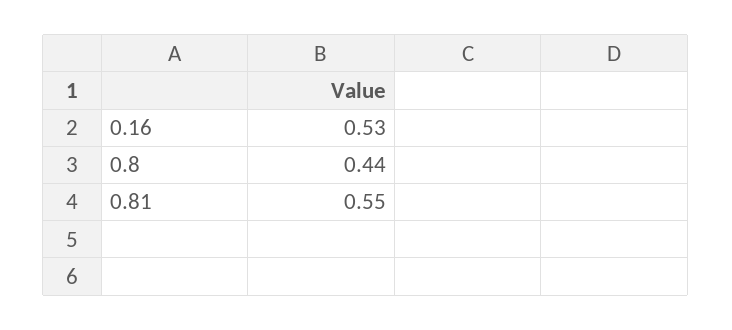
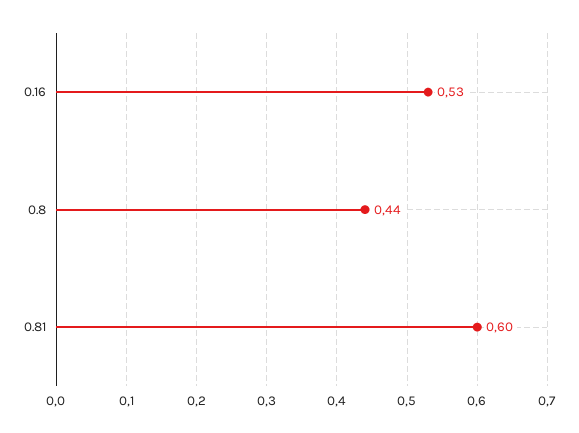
0.81: 0.55 -> 0.6

